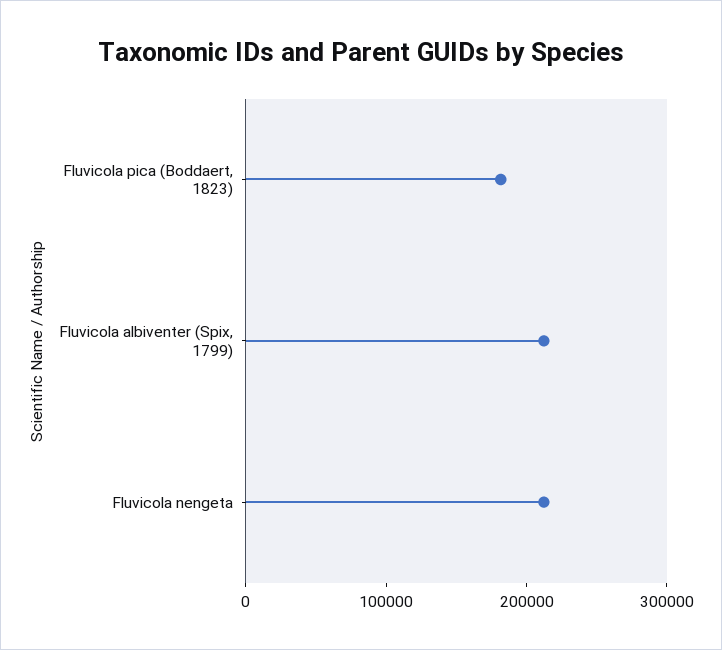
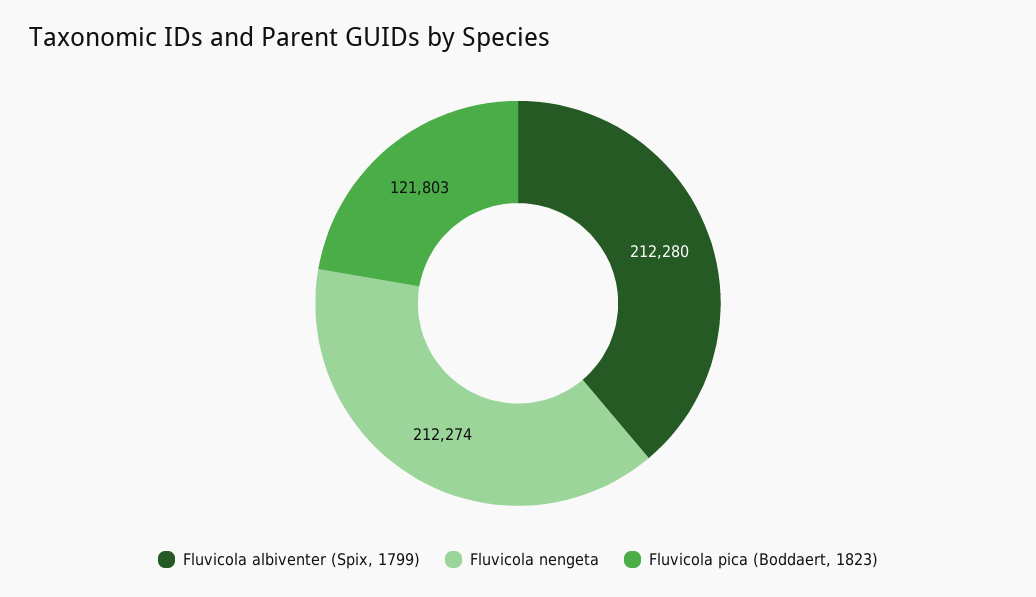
Fluvicola pica (Boddaert, 1823): 180000 -> 121803

